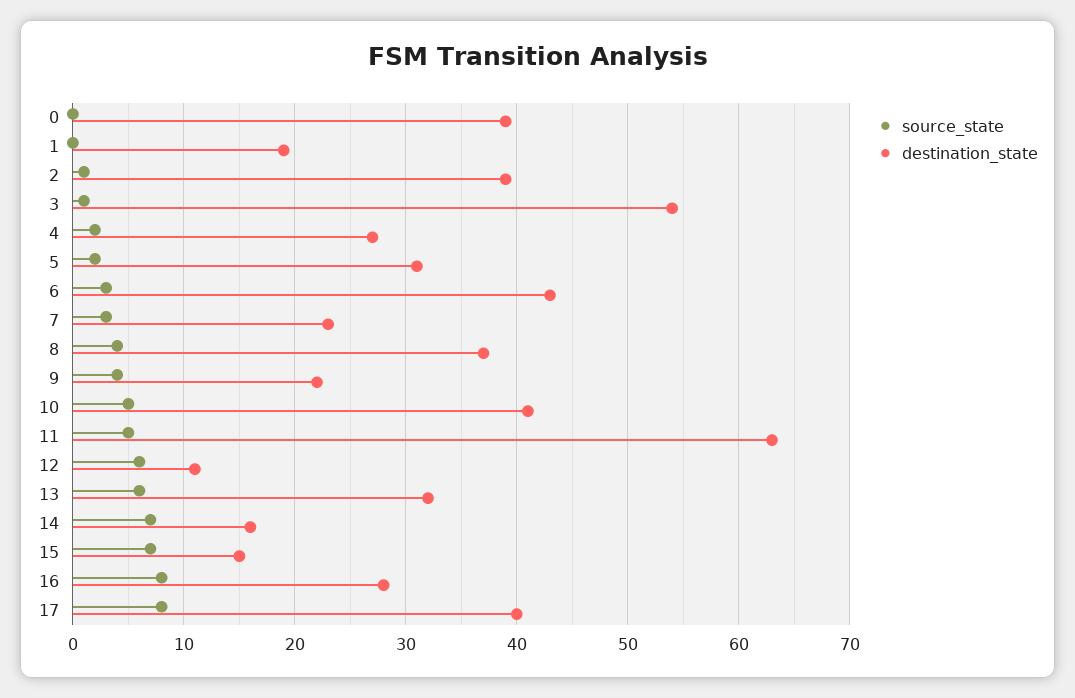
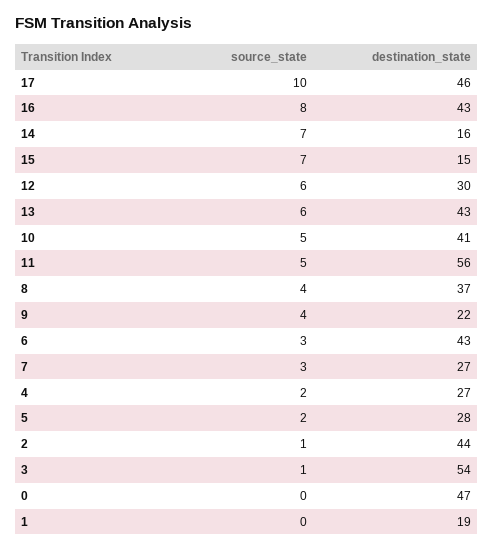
destination_state, 0: 39 -> 47
destination_state, 2: 39 -> 44
destination_state, 5: 31 -> 28
destination_state, 7: 23 -> 27
destination_state, 11: 63 -> 56
destination_state, 12: 11 -> 30
destination_state, 13: 32 -> 43
destination_state, 16: 28 -> 43
source_state, 17: 8 -> 10
destination_state, 17: 40 -> 46

